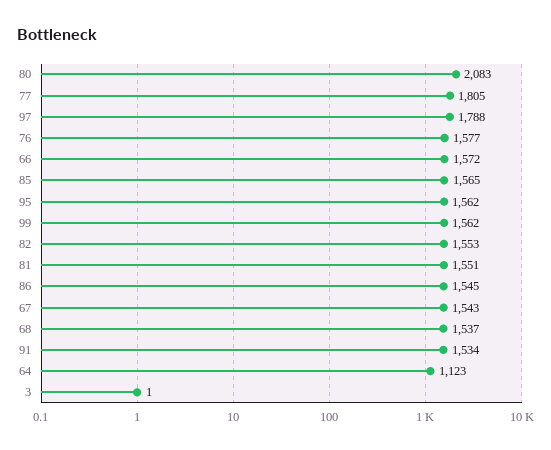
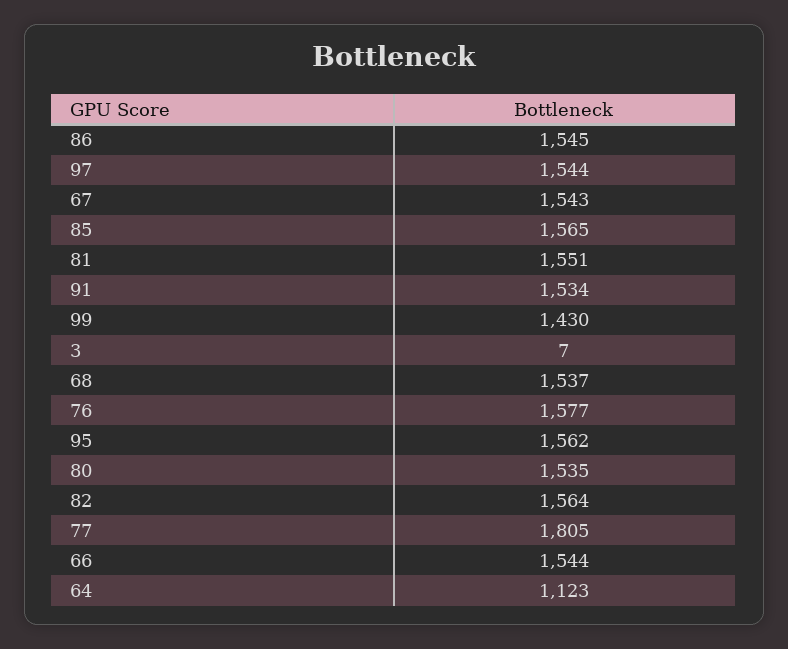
80: 2083 -> 1535
97: 1788 -> 1544
66: 1572 -> 1544
99: 1562 -> 1430
82: 1553 -> 1564
3: 1 -> 7

